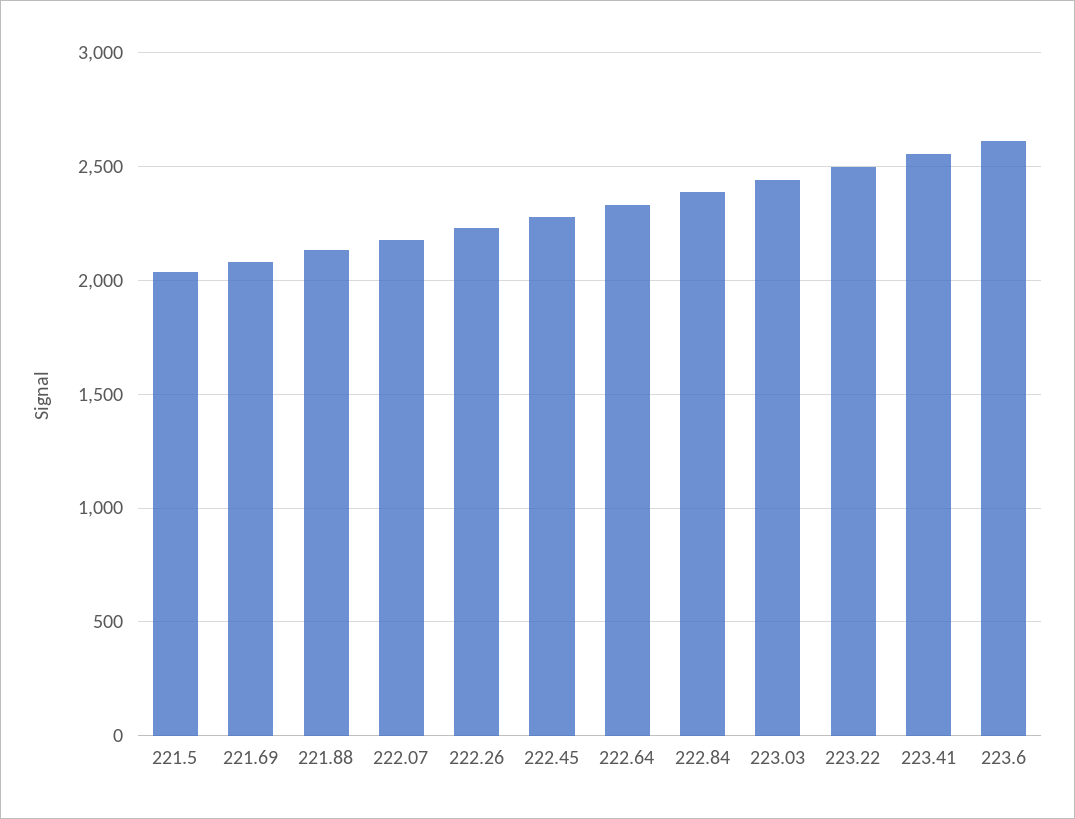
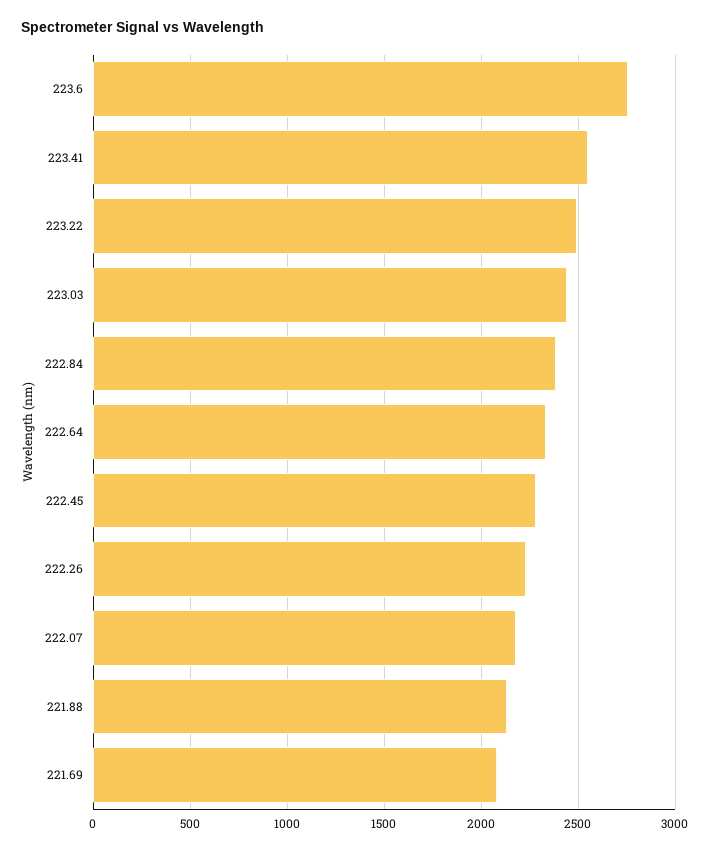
221.5: 2050 -> none
223.6: 2600 -> 2750

